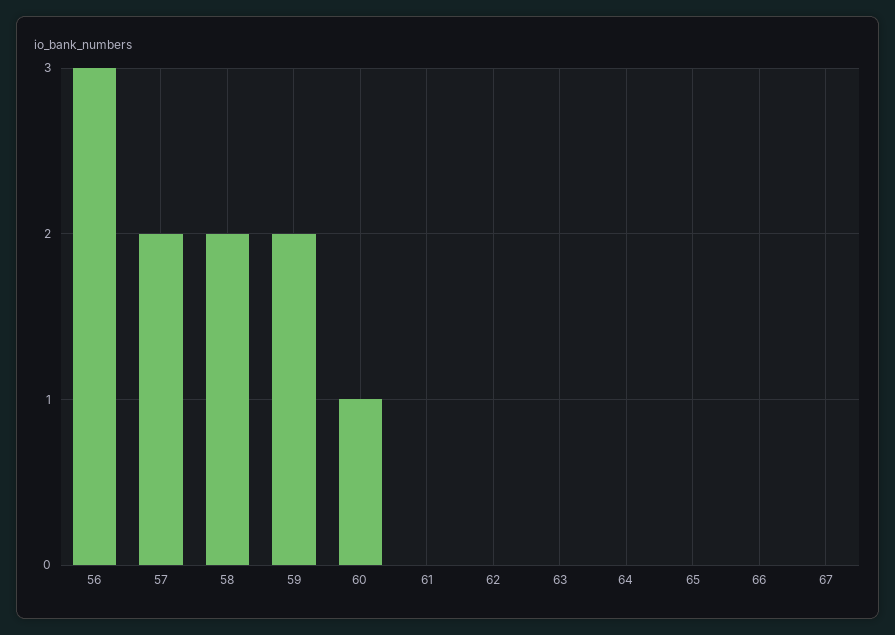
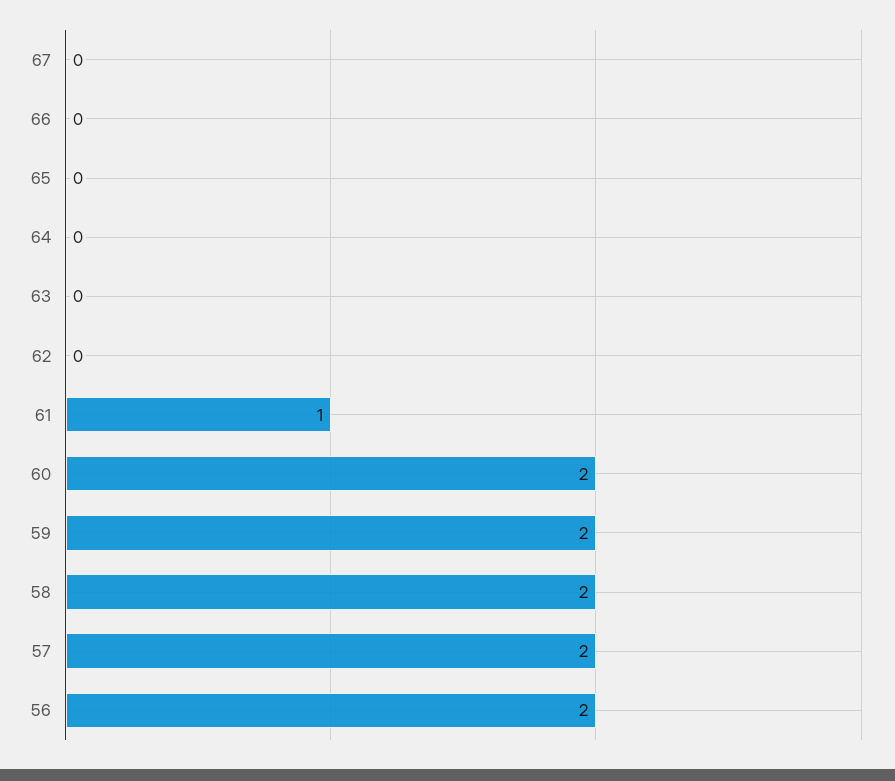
56: 3 -> 2
60: 1 -> 2
61: 0 -> 1

